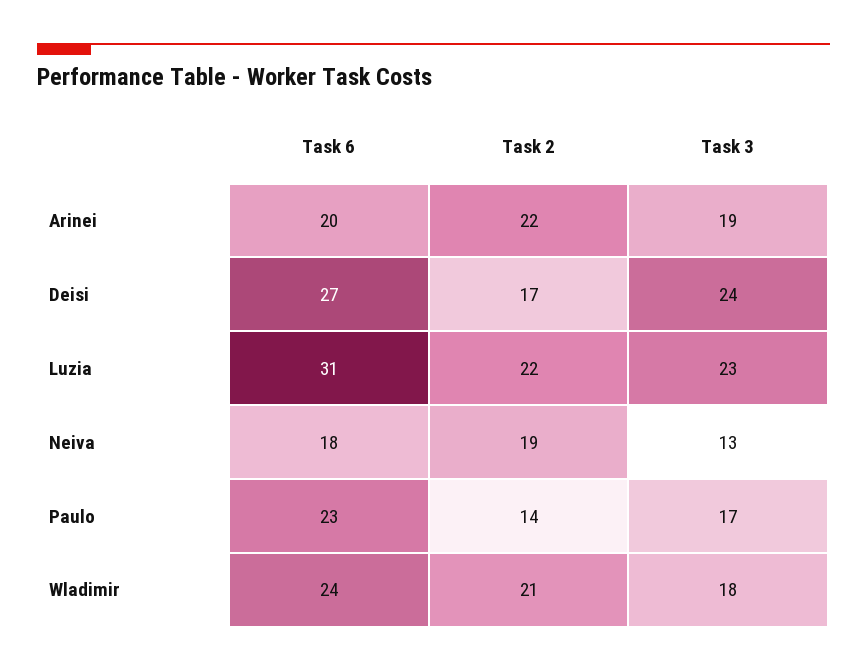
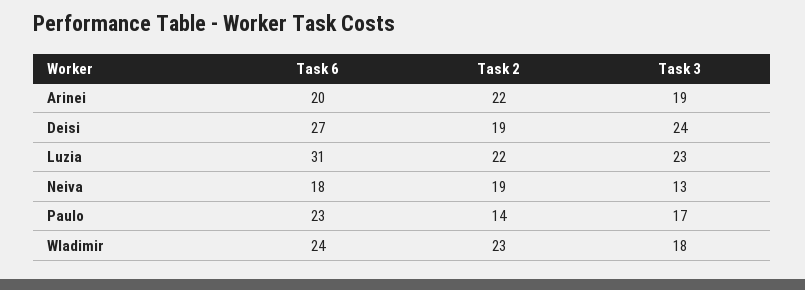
Task 2, Deisi: 17 -> 19
Task 2, Wladimir: 21 -> 23

